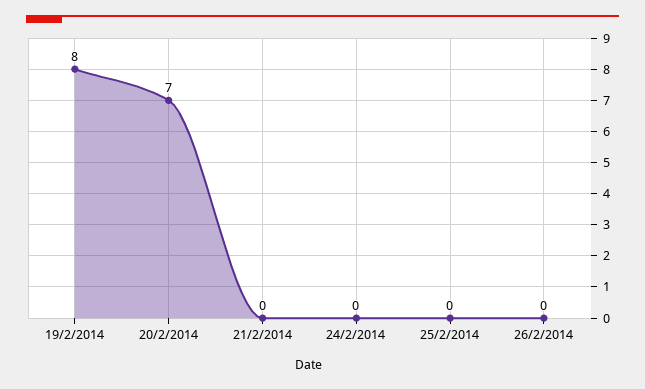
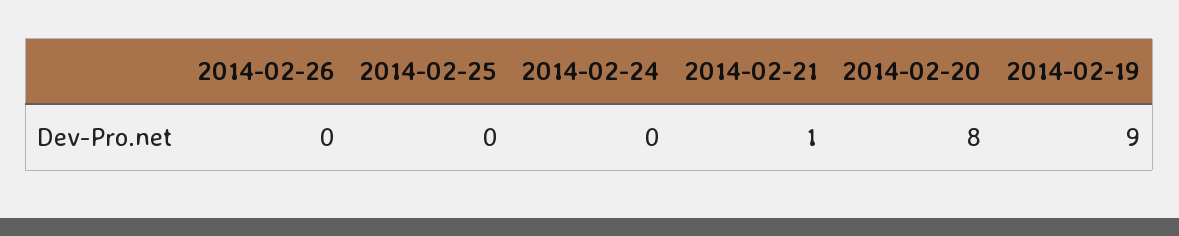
19/2/2014: 8 -> 9
20/2/2014: 7 -> 8
21/2/2014: 0 -> 1

